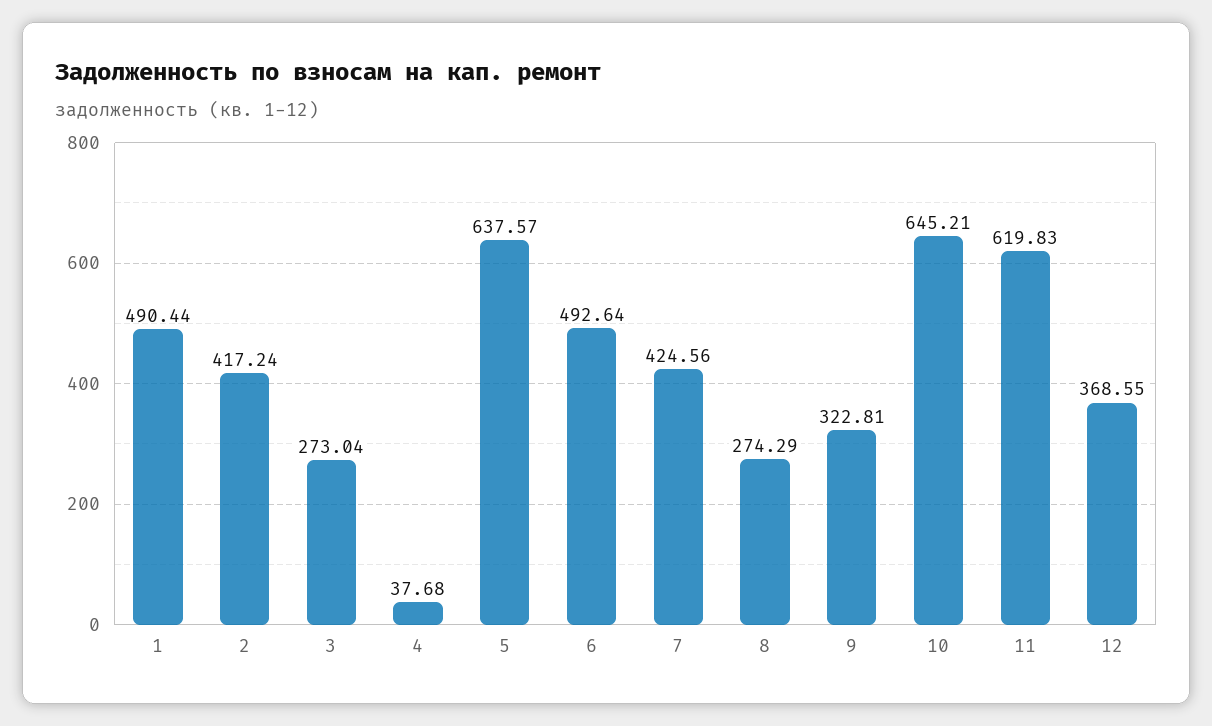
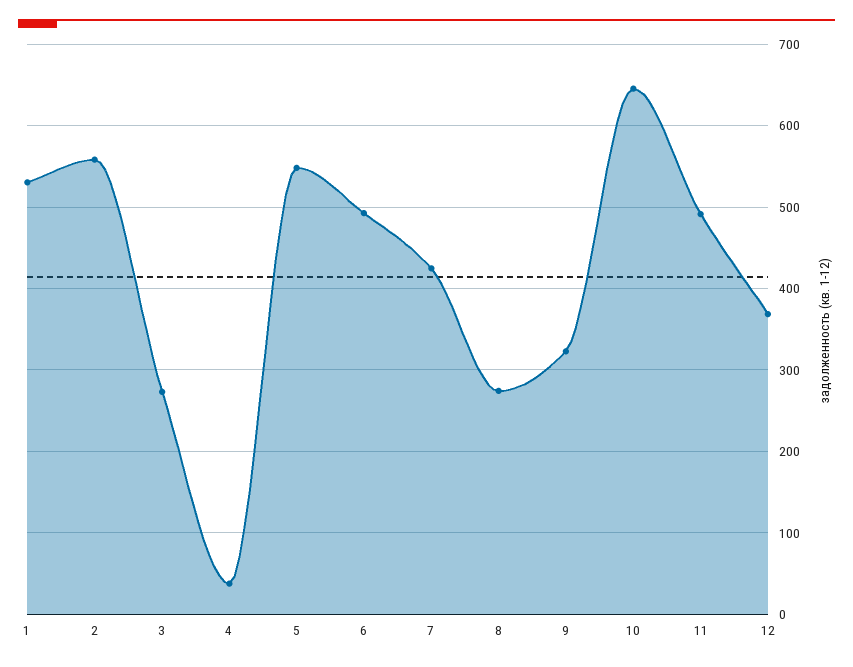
1: 490.44 -> 530
2: 417.24 -> 560
5: 637.57 -> 550
11: 619.83 -> 490

